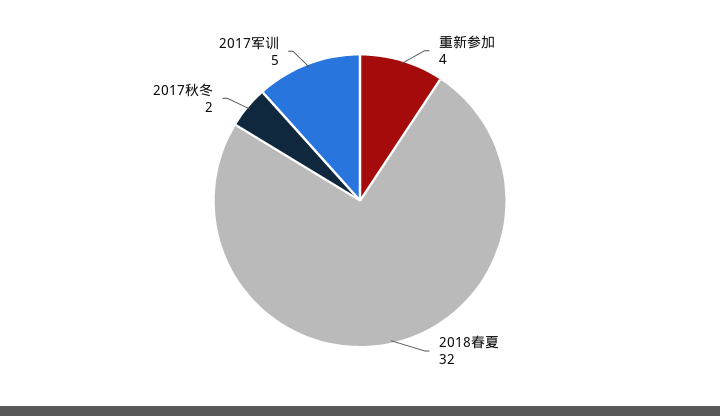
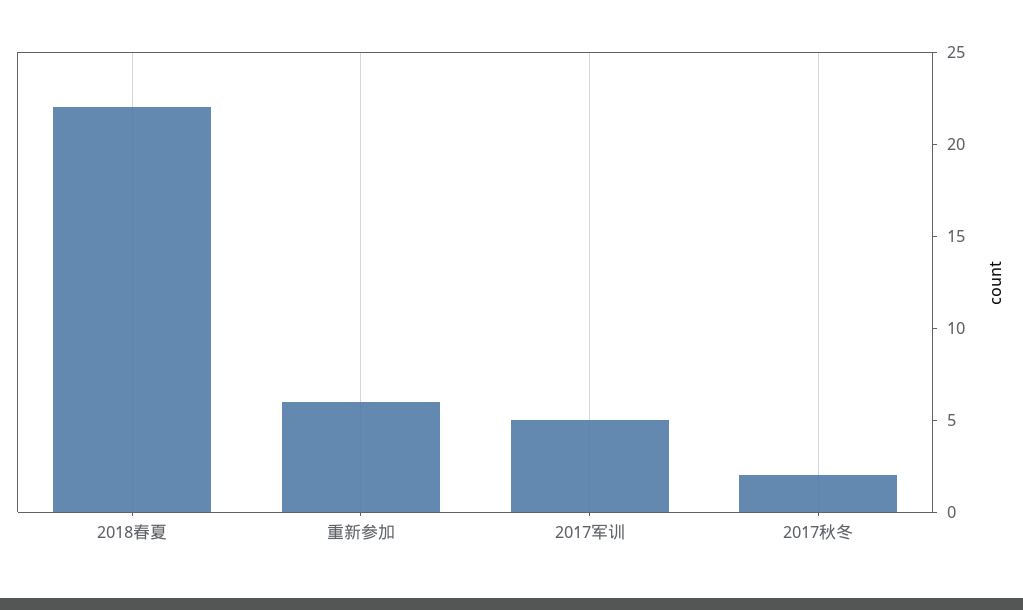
重新参加: 4 -> 6
2018春夏: 32 -> 22

